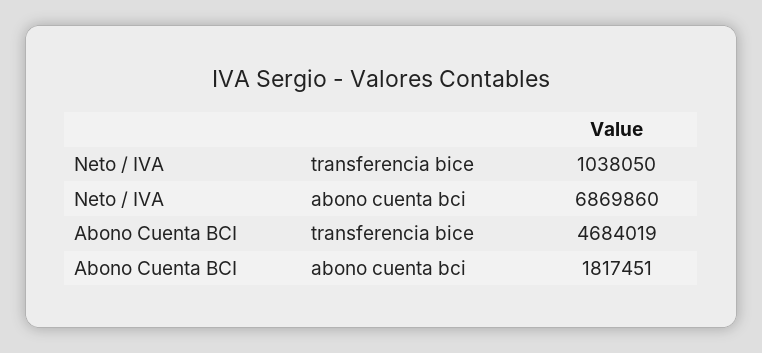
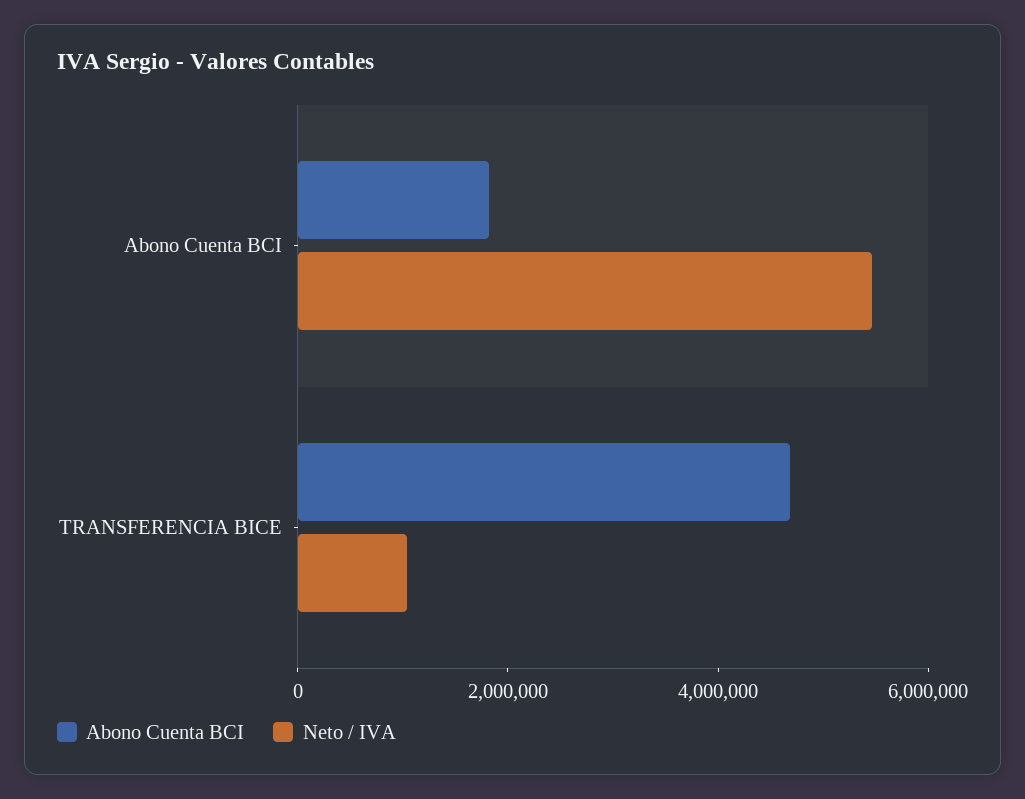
Neto / IVA, abono cuenta bci: 6869860 -> 5500000

